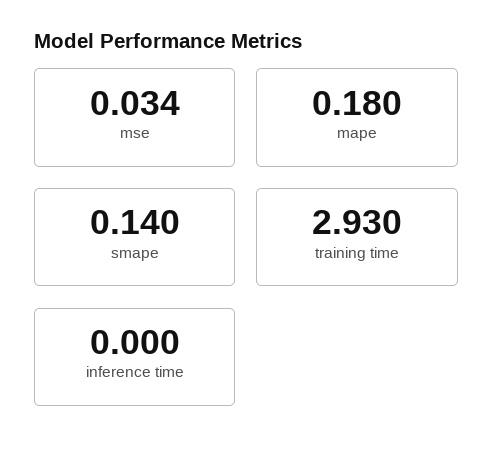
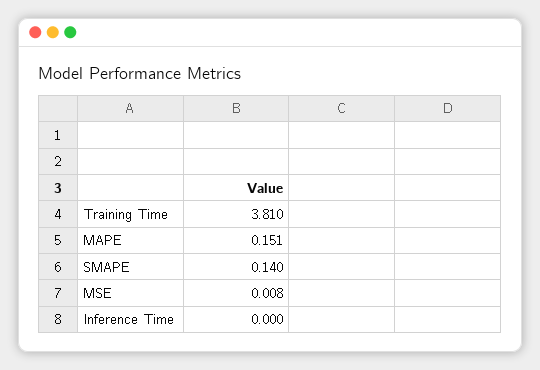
mse: 0.034 -> 0.008
mape: 0.18 -> 0.151
training time: 2.93 -> 3.81

